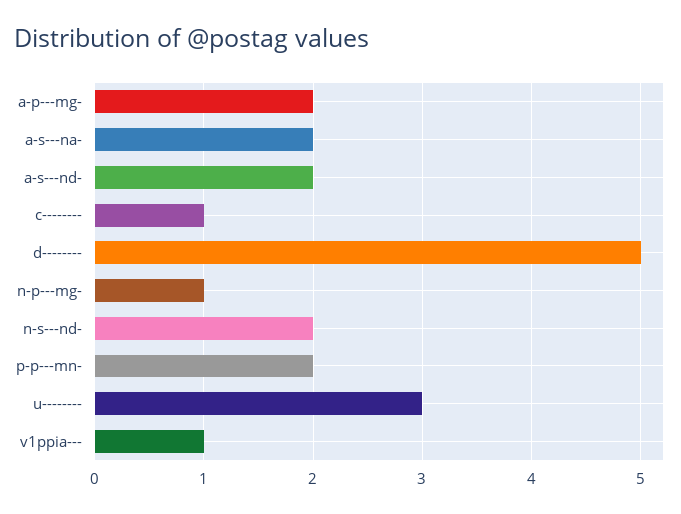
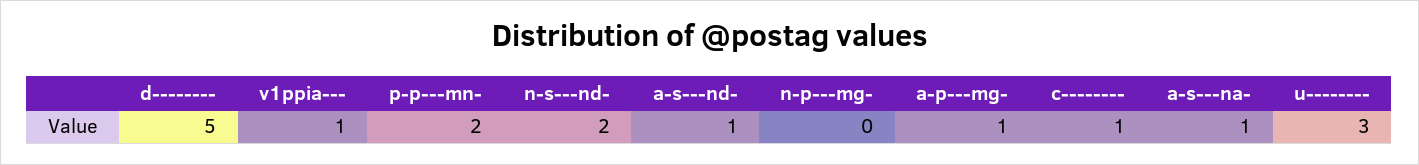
a-p---mg-: 2 -> 1
a-s---na-: 2 -> 1
a-s---nd-: 2 -> 1
n-p---mg-: 1 -> 0

